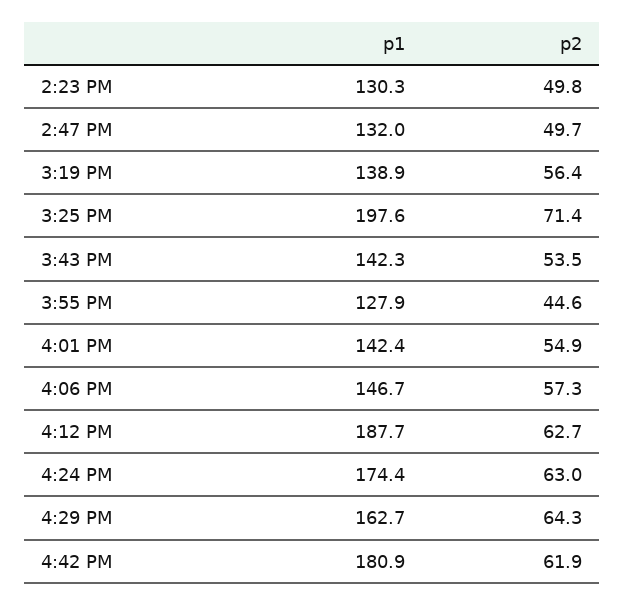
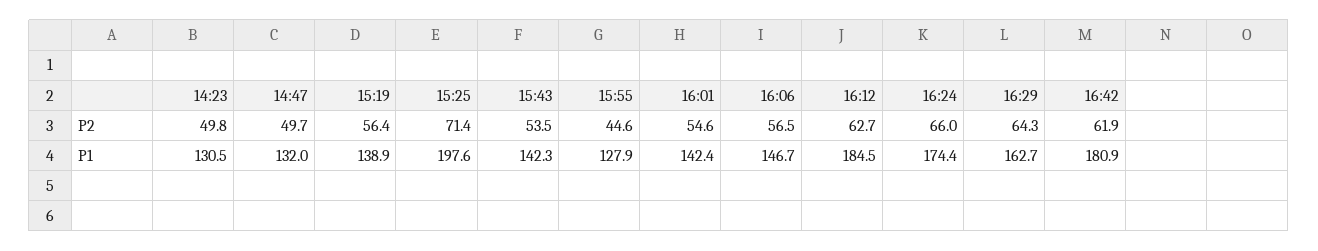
p1, 2:23 PM: 130.3 -> 130.5
p2, 4:01 PM: 54.9 -> 54.6
p2, 4:06 PM: 57.3 -> 56.5
p1, 4:12 PM: 187.7 -> 184.5
p2, 4:24 PM: 63 -> 66

